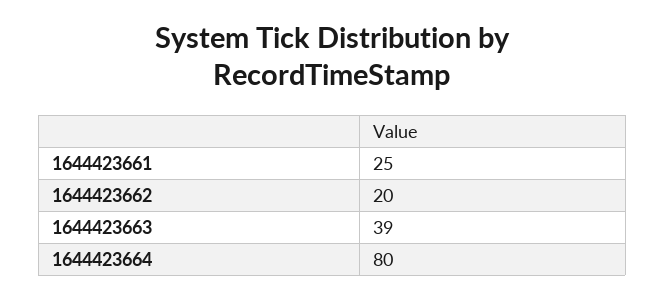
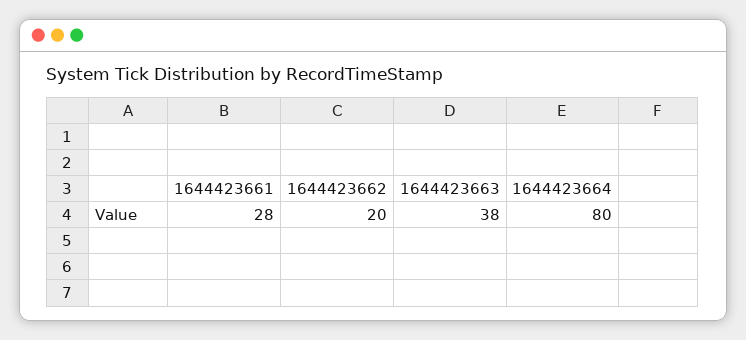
1644423661: 25 -> 28
1644423663: 39 -> 38

